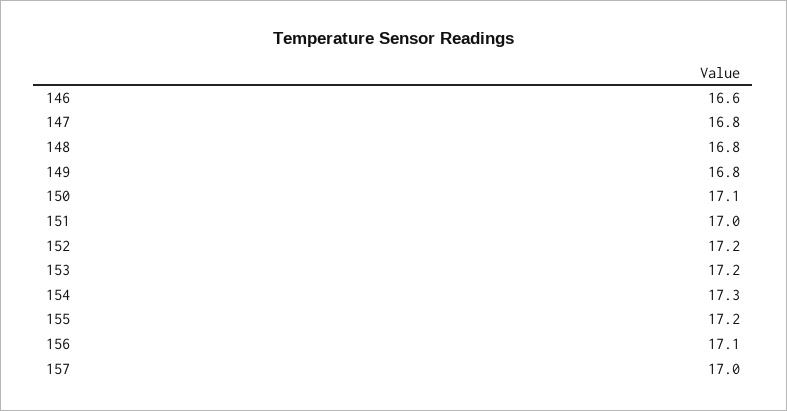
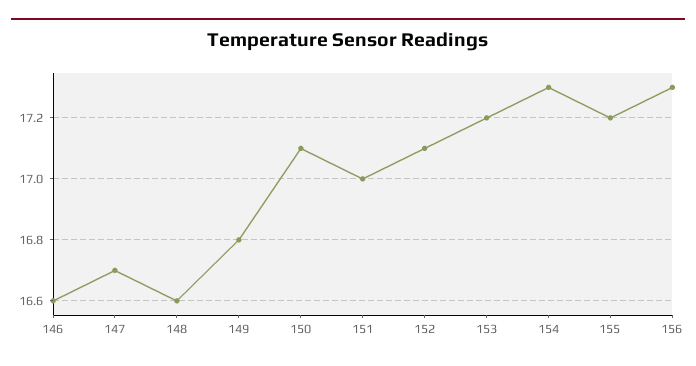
147: 16.8 -> 16.7
148: 16.8 -> 16.6
152: 17.2 -> 17.1
156: 17.1 -> 17.3
157: 17 -> none

